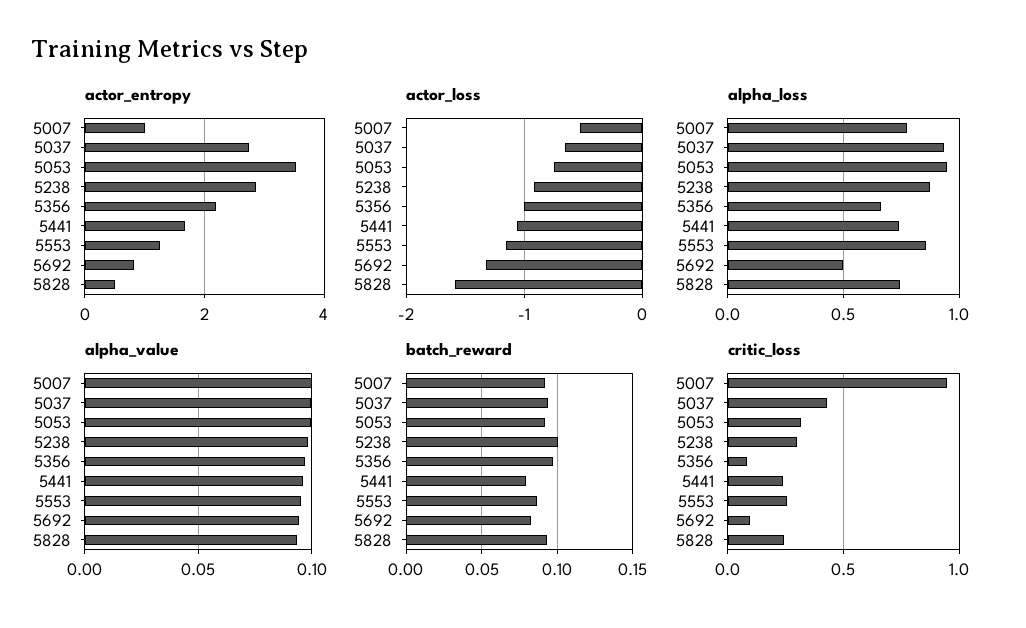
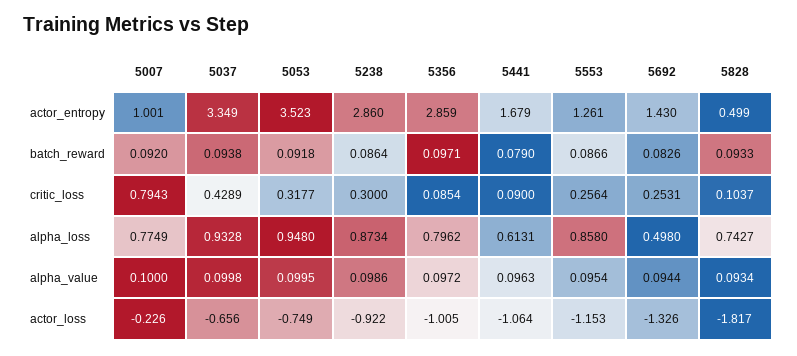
actor_entropy, 5037: 2.8 -> 3.349
actor_entropy, 5356: 2.2 -> 2.859
actor_entropy, 5692: 0.8 -> 1.43
actor_loss, 5007: -0.5 -> -0.226
actor_loss, 5828: -1.6 -> -1.817
alpha_loss, 5356: 0.65 -> 0.7962
alpha_loss, 5441: 0.75 -> 0.6131
batch_reward, 5238: 0.1 -> 0.0864
critic_loss, 5007: 0.95 -> 0.7943
critic_loss, 5441: 0.25 -> 0.09
critic_loss, 5692: 0.1 -> 0.2531
critic_loss, 5828: 0.25 -> 0.1037

